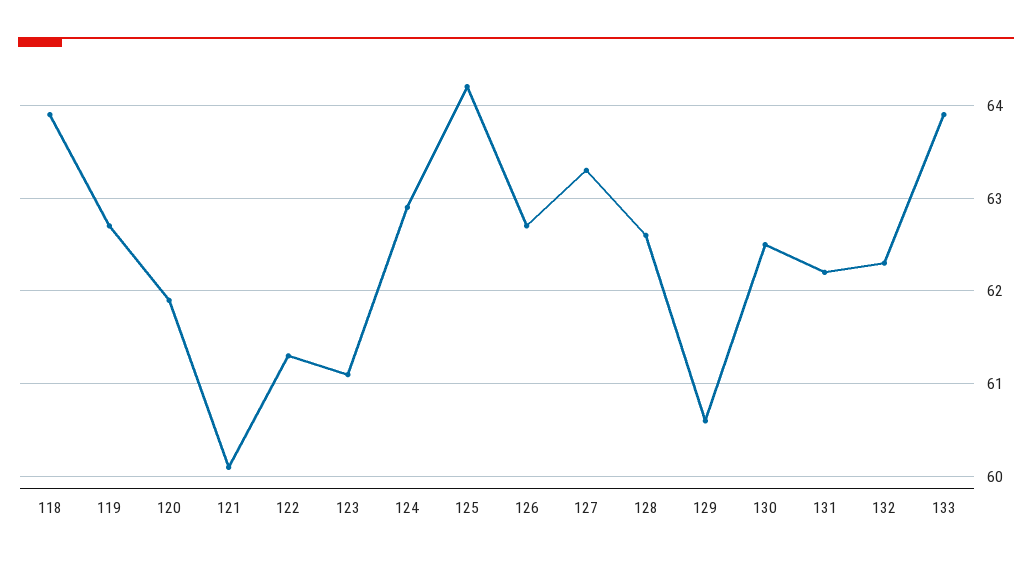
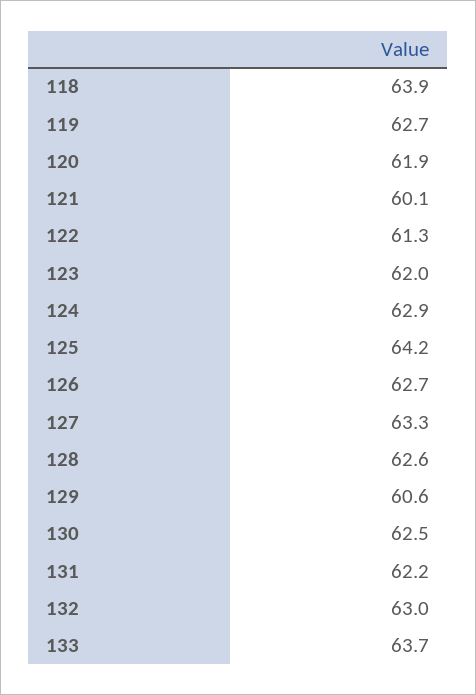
123: 61.1 -> 62
132: 62.3 -> 63
133: 63.9 -> 63.7

